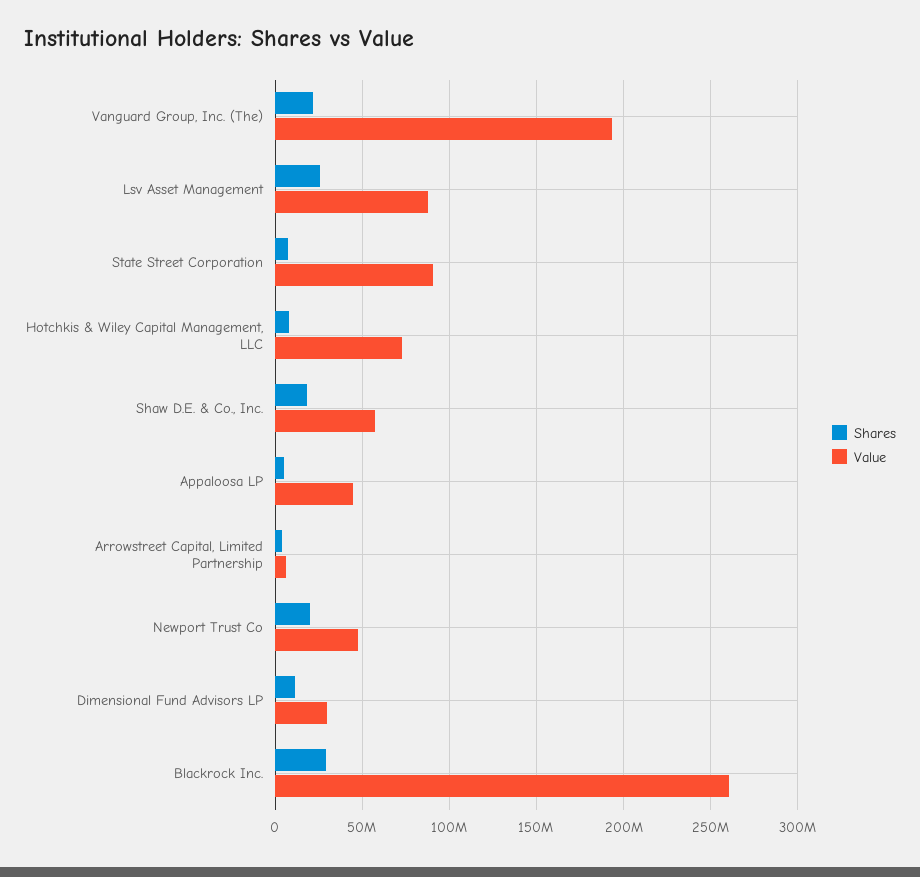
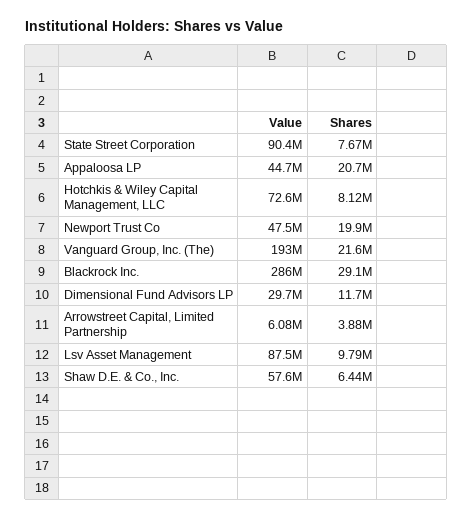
Shares, Lsv Asset Management: 25000000 -> 9790000
Shares, Shaw D.E. & Co., Inc.: 20000000 -> 6440000
Shares, Appaloosa LP: 5000000 -> 20700000
Value, Blackrock Inc.: 260000000 -> 286000000

